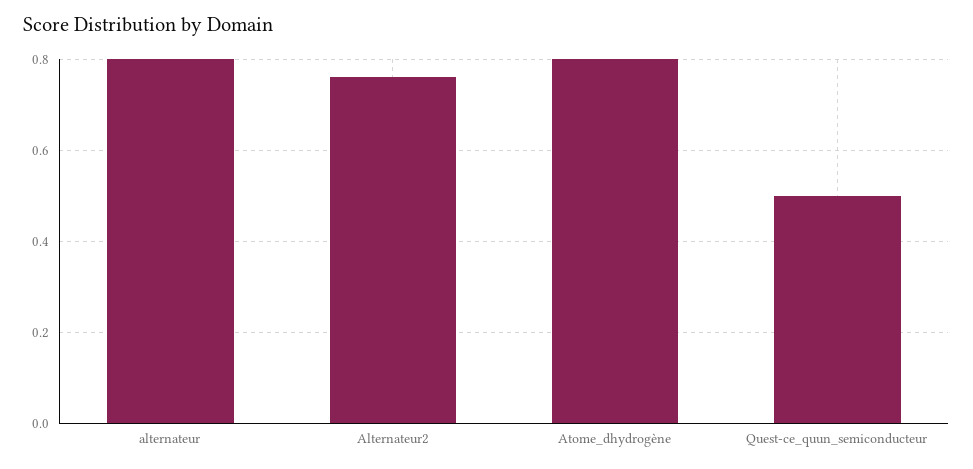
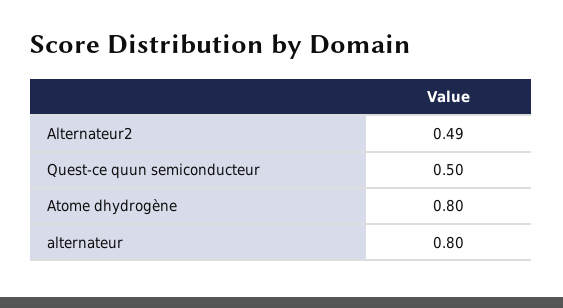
Alternateur2: 0.75 -> 0.49

